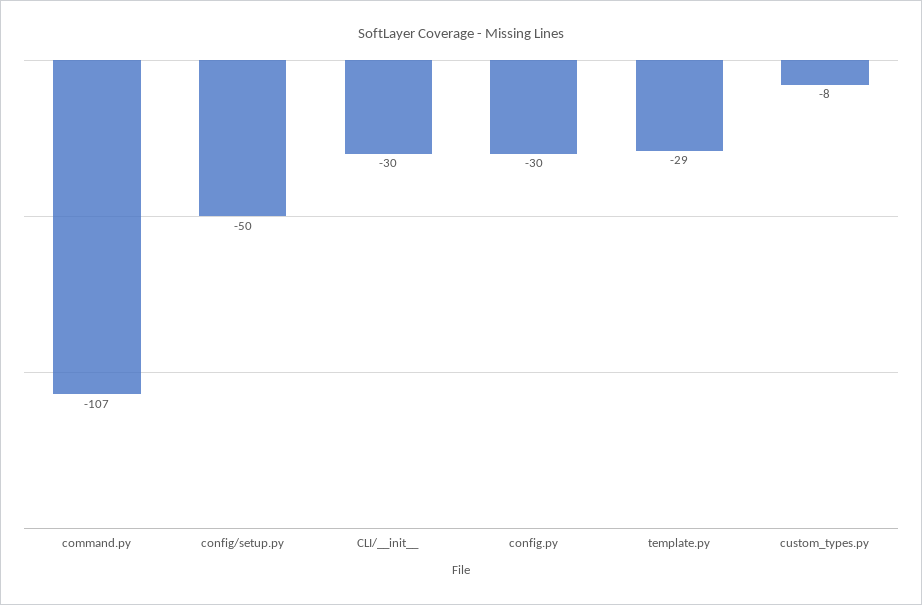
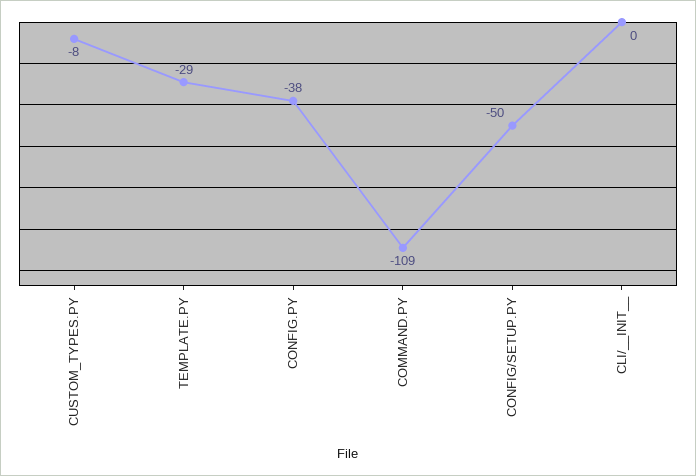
command.py: -107 -> -109
CLI/__init__: -30 -> 0
config.py: -30 -> -38

